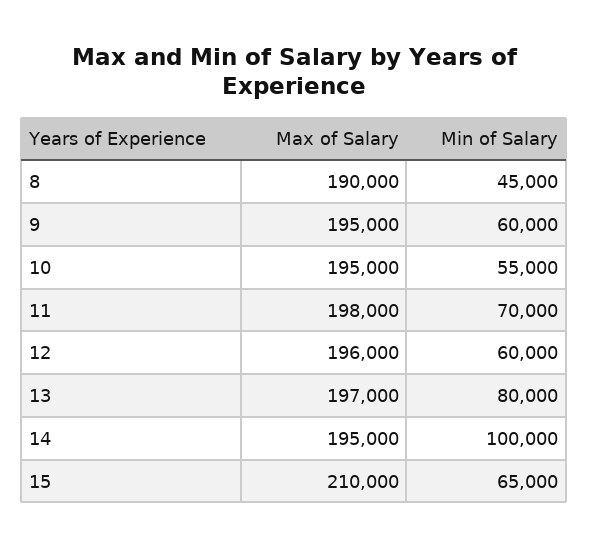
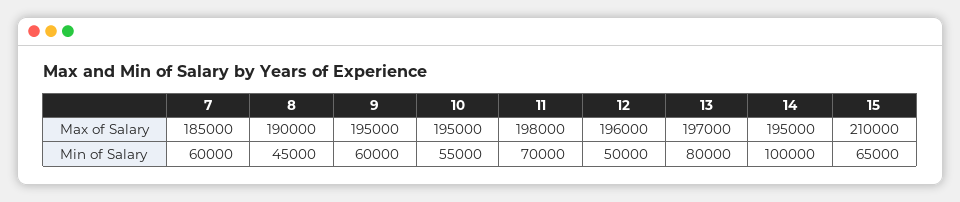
Min of Salary, 12: 60000 -> 50000
Max of Salary, 7: none -> 185000
Min of Salary, 7: none -> 60000

